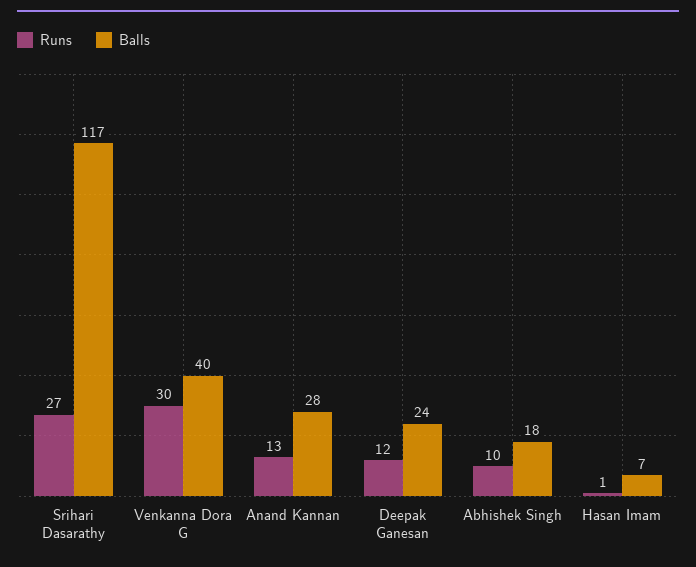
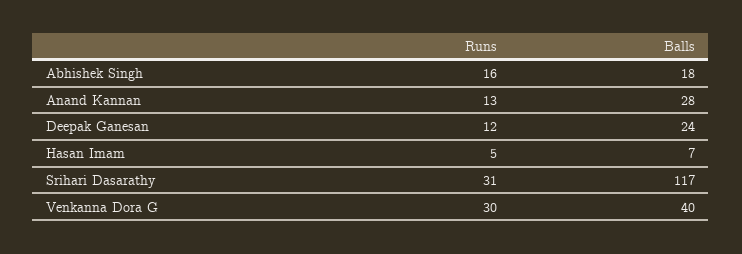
Runs, Srihari Dasarathy: 27 -> 31
Runs, Abhishek Singh: 10 -> 16
Runs, Hasan Imam: 1 -> 5

